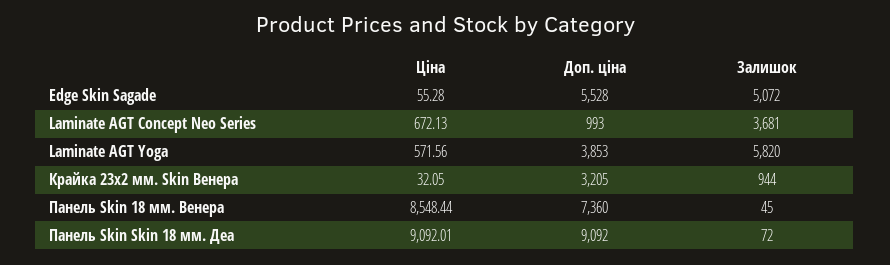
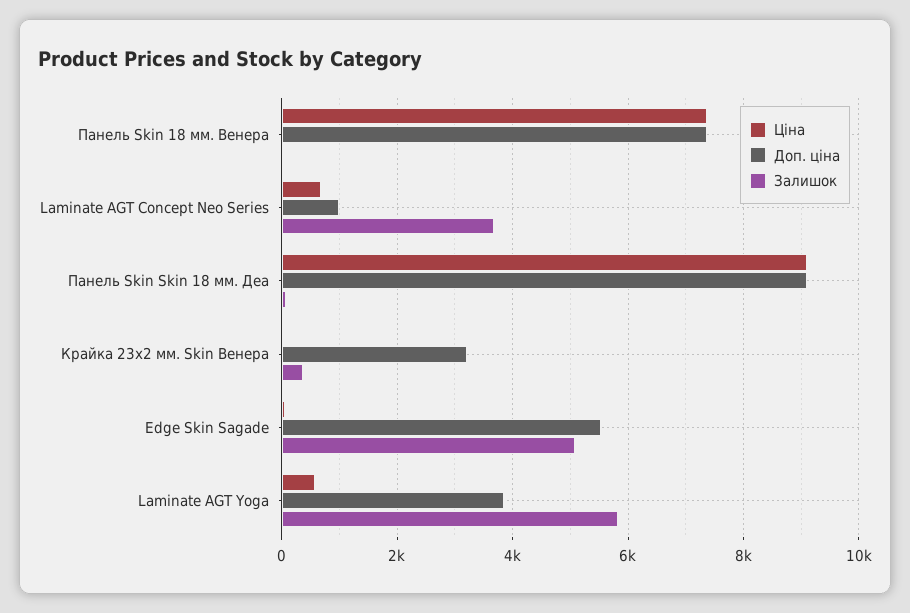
Залишок, Крайка 23x2 мм. Skin Венера: 944 -> 400
Ціна, Панель Skin 18 мм. Венера: 8548.44 -> 7400

